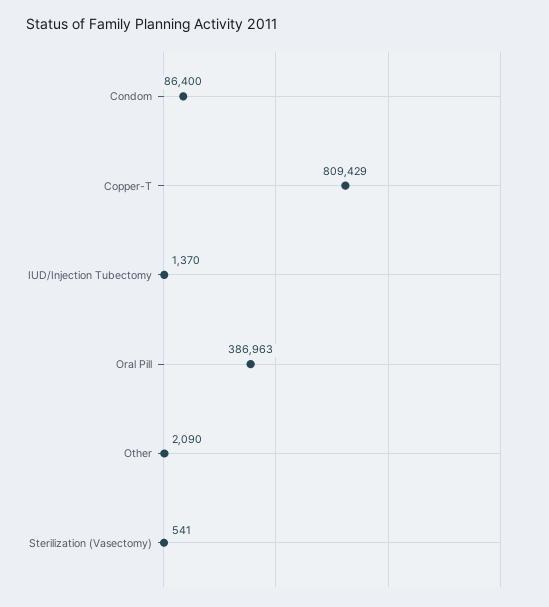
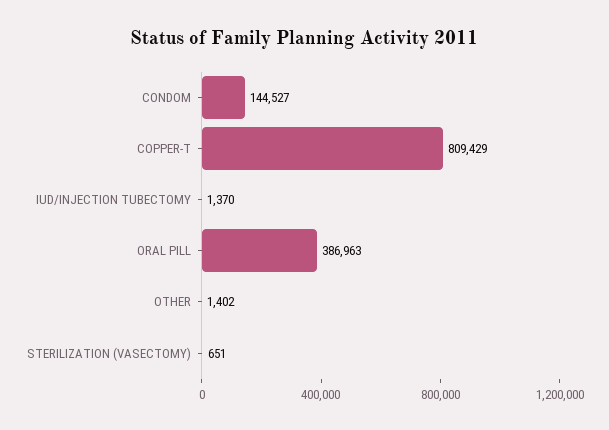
Condom: 86400 -> 144527
Other: 2090 -> 1402
Sterilization (Vasectomy): 541 -> 651

